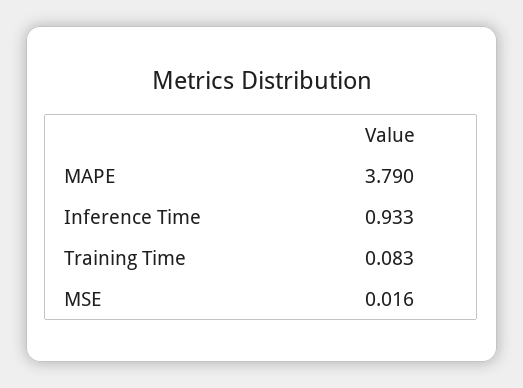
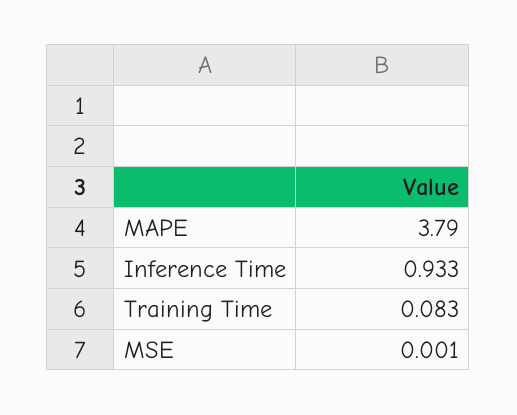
MSE: 0.016 -> 0.001

